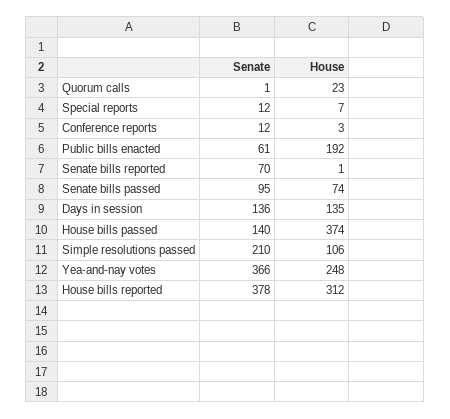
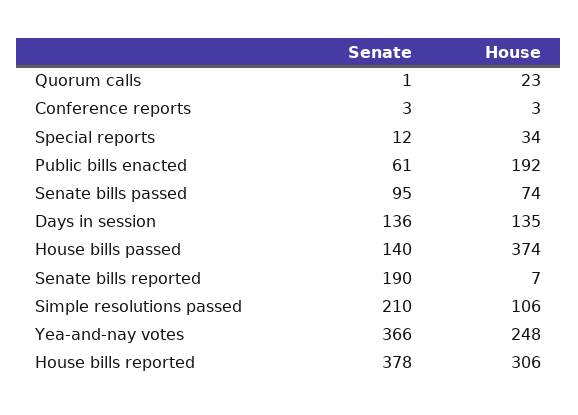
House, Special reports: 7 -> 34
Senate, Conference reports: 12 -> 3
Senate, Senate bills reported: 70 -> 190
House, Senate bills reported: 1 -> 7
House, House bills reported: 312 -> 306

